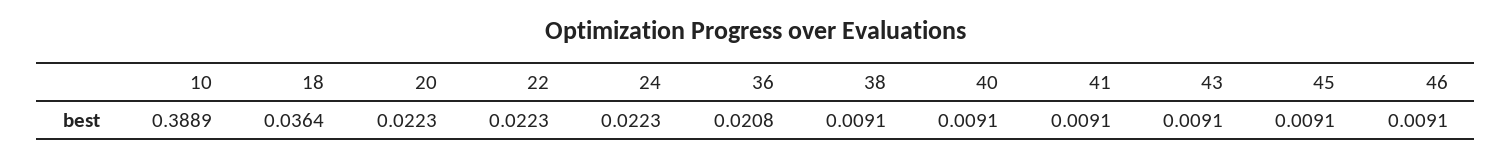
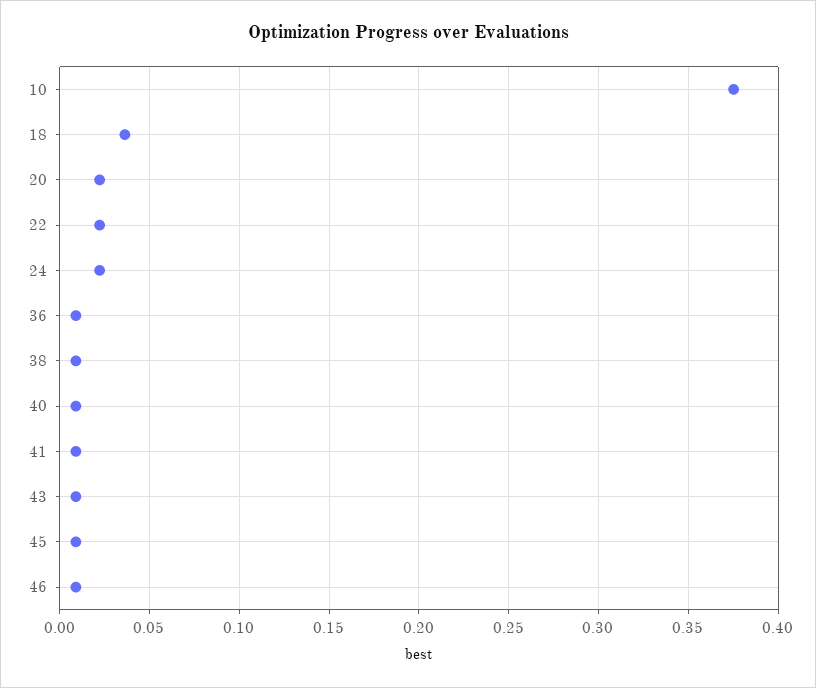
10: 0.3889 -> 0.375
36: 0.0208 -> 0.01

